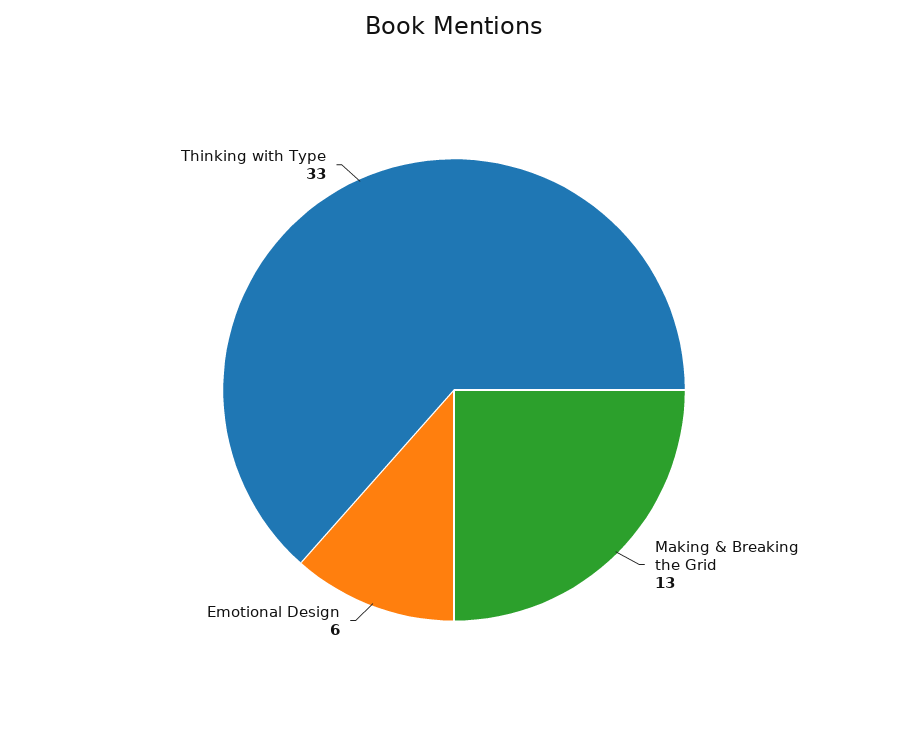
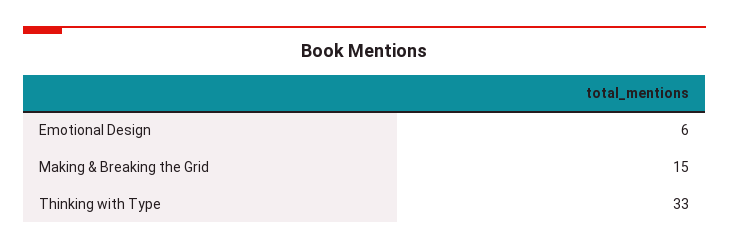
Making & Breaking the Grid: 13 -> 15

